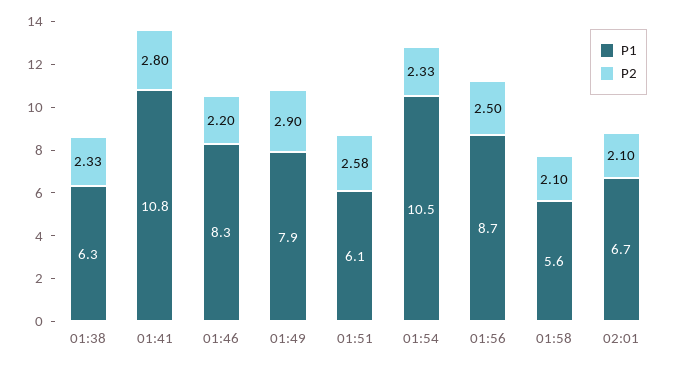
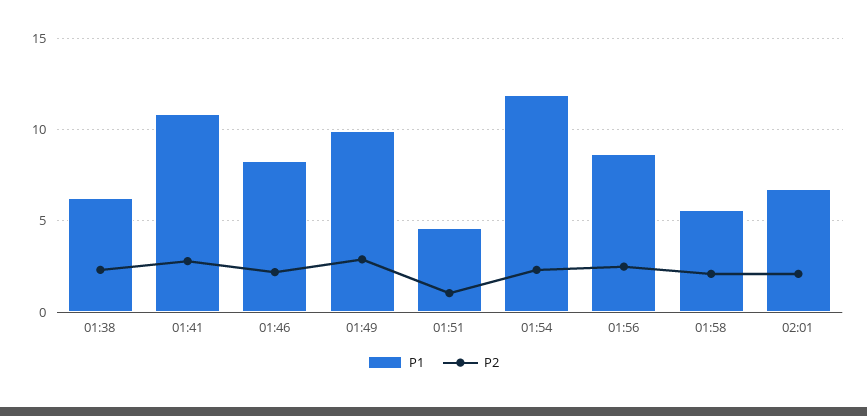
P1, 01:49: 7.9 -> 10
P1, 01:51: 6.1 -> 4.5
P2, 01:51: 2.58 -> 1
P1, 01:54: 10.5 -> 12

